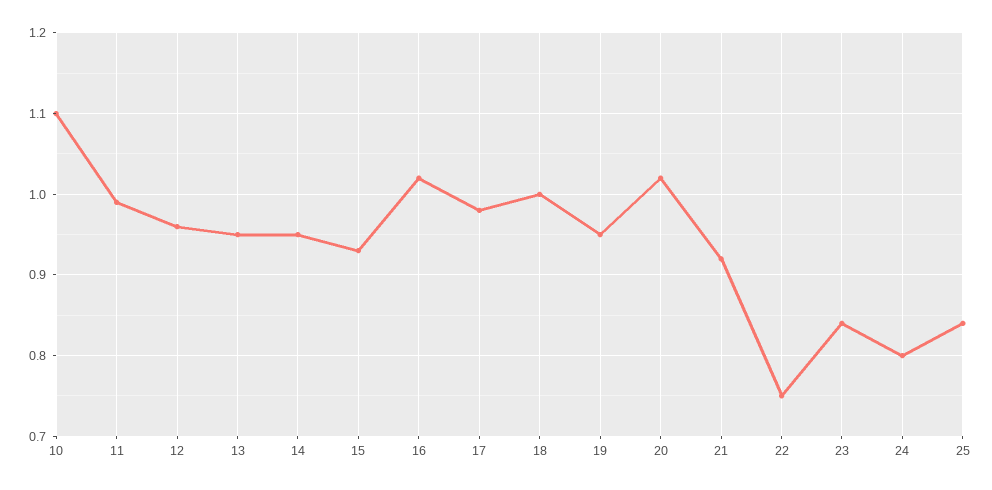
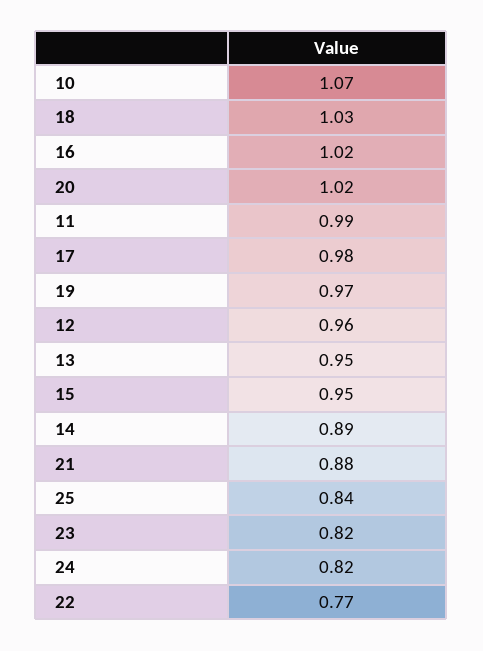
10: 1.1 -> 1.07
14: 0.95 -> 0.89
15: 0.93 -> 0.95
18: 1 -> 1.03
19: 0.95 -> 0.97
21: 0.92 -> 0.88
22: 0.75 -> 0.77
23: 0.84 -> 0.82
24: 0.8 -> 0.82

